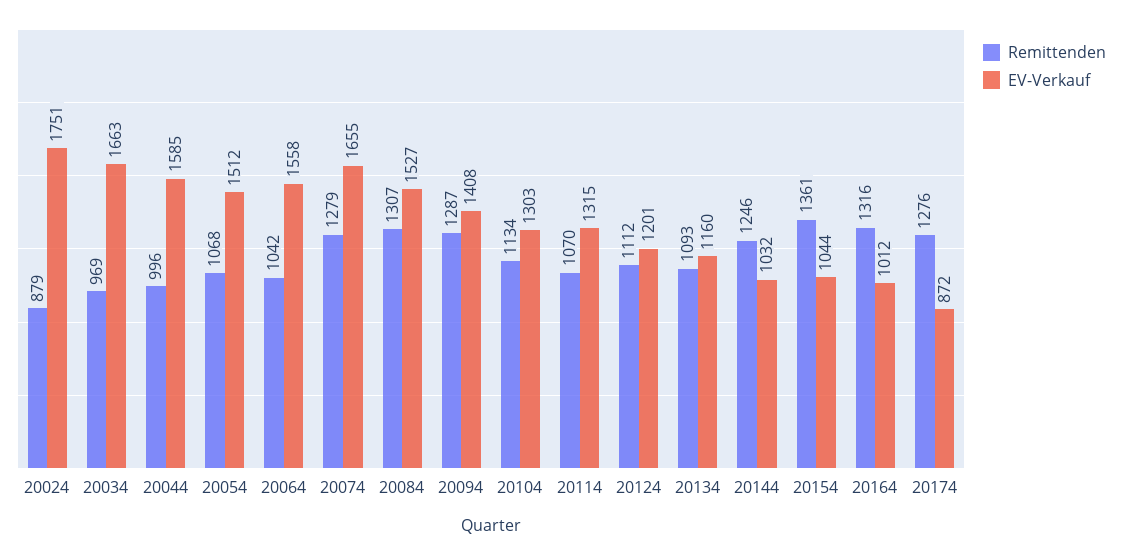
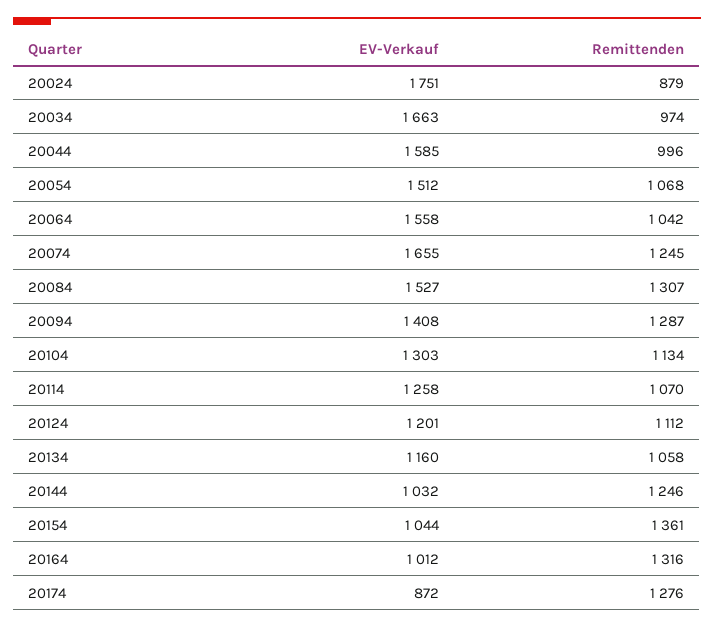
Remittenden, 20034: 969 -> 974
Remittenden, 20074: 1279 -> 1245
EV-Verkauf, 20114: 1315 -> 1258
Remittenden, 20134: 1093 -> 1058

